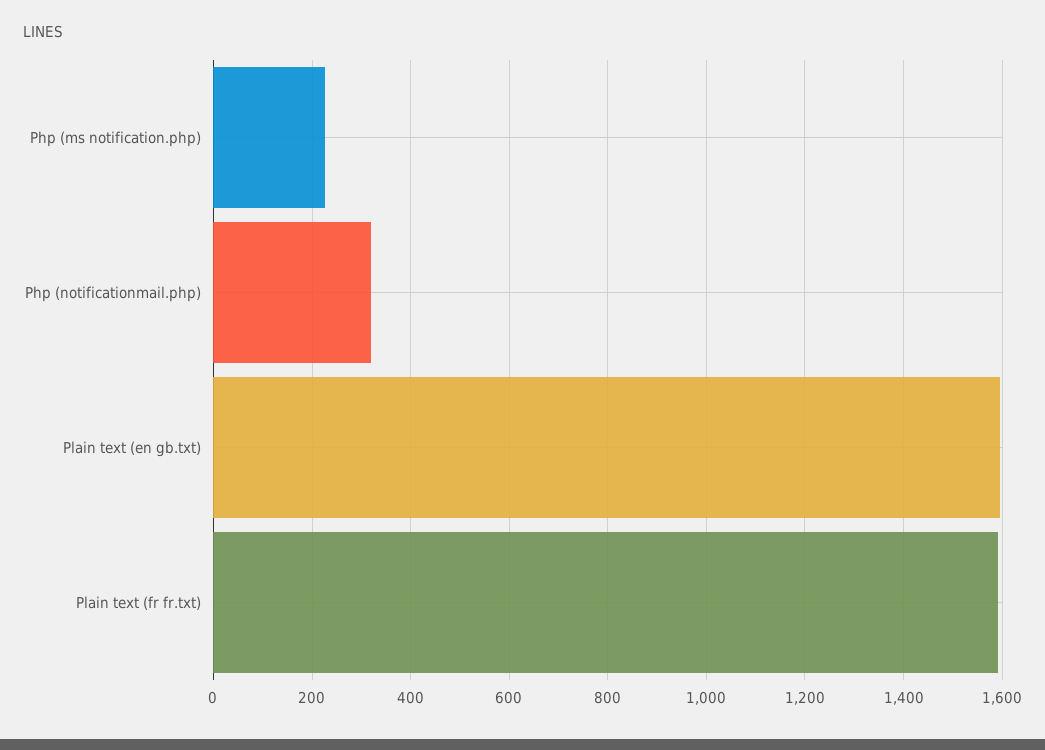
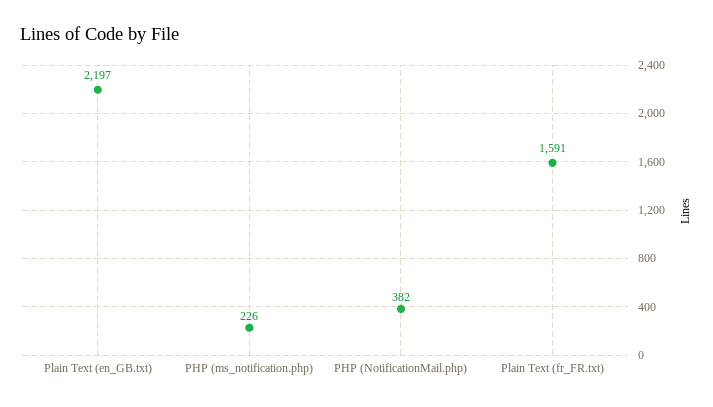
Php (notificationmail.php): 320 -> 382
Plain text (en gb.txt): 1600 -> 2197

